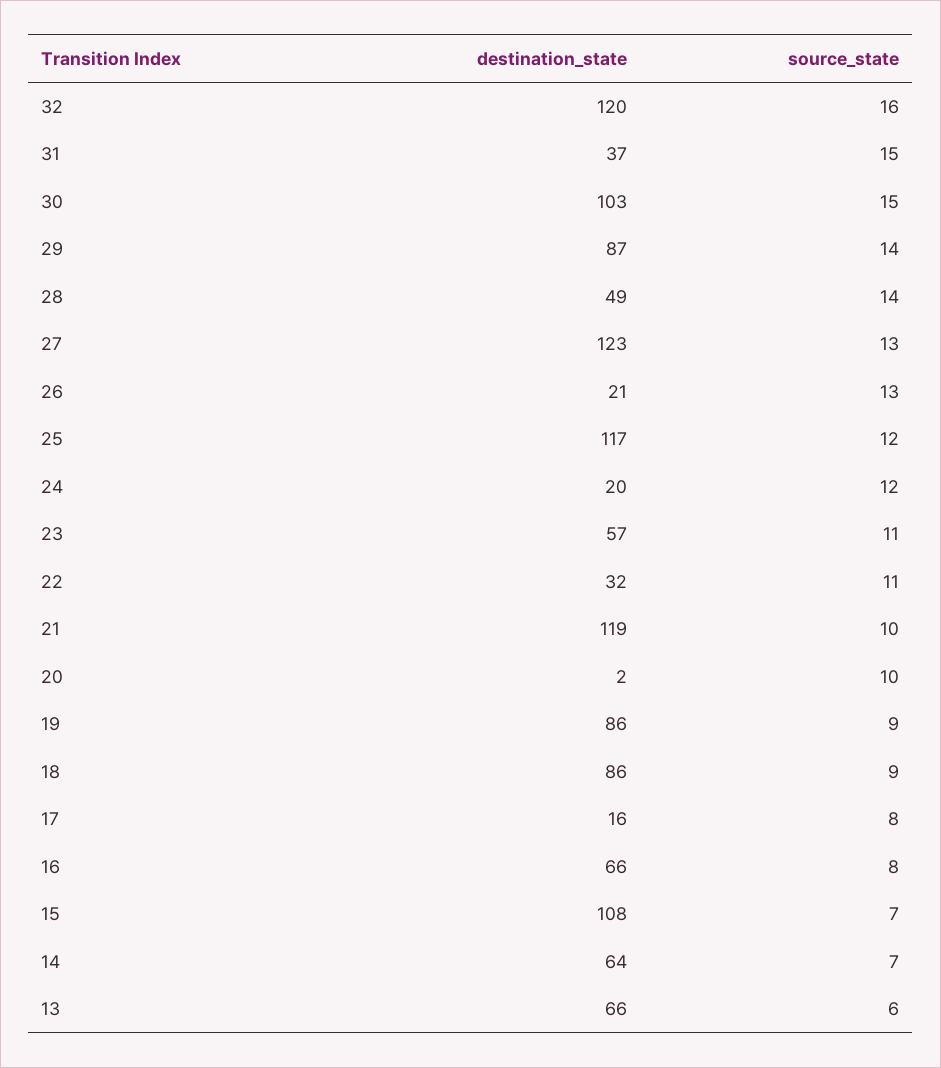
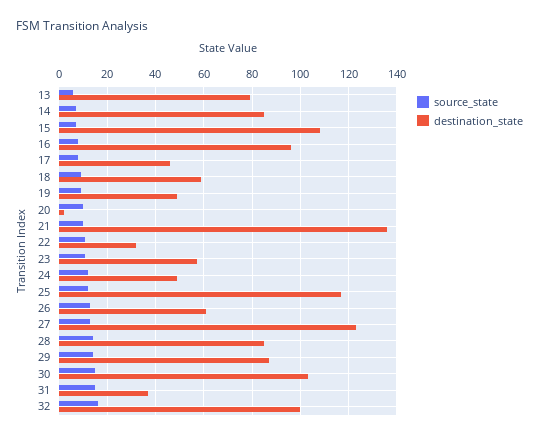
destination_state, 32: 120 -> 100
destination_state, 28: 49 -> 85
destination_state, 26: 21 -> 60
destination_state, 24: 20 -> 50
destination_state, 21: 119 -> 135
destination_state, 19: 86 -> 50
destination_state, 18: 86 -> 60
destination_state, 17: 16 -> 45
destination_state, 16: 66 -> 95
destination_state, 14: 64 -> 85
destination_state, 13: 66 -> 80

